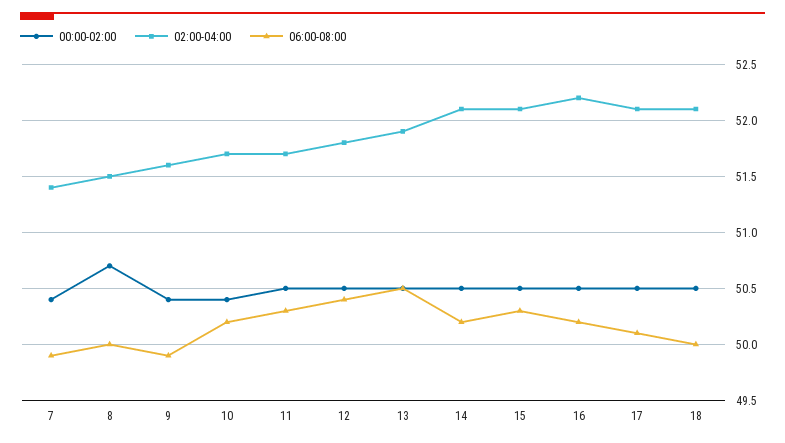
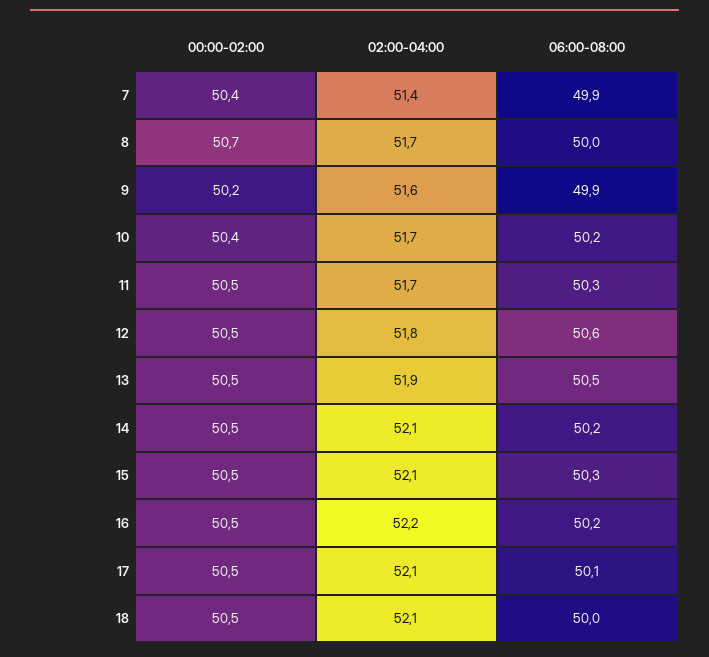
02:00-04:00, 8: 51.5 -> 51.7
00:00-02:00, 9: 50.4 -> 50.2
06:00-08:00, 12: 50.4 -> 50.6

